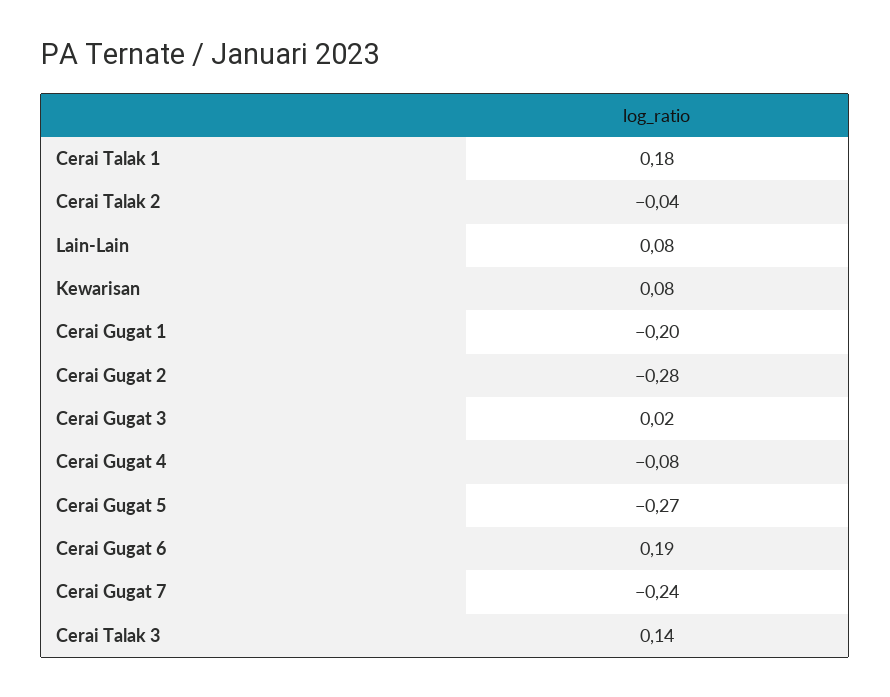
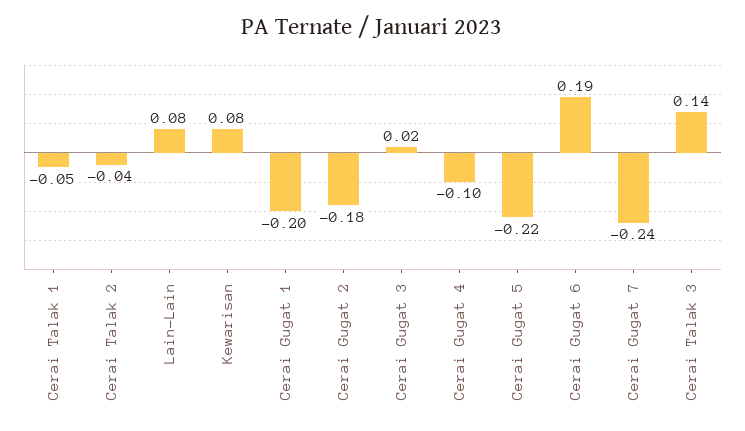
Cerai Talak 1: 0.18 -> -0.05
Cerai Gugat 2: -0.28 -> -0.18
Cerai Gugat 4: -0.08 -> -0.1
Cerai Gugat 5: -0.27 -> -0.22

